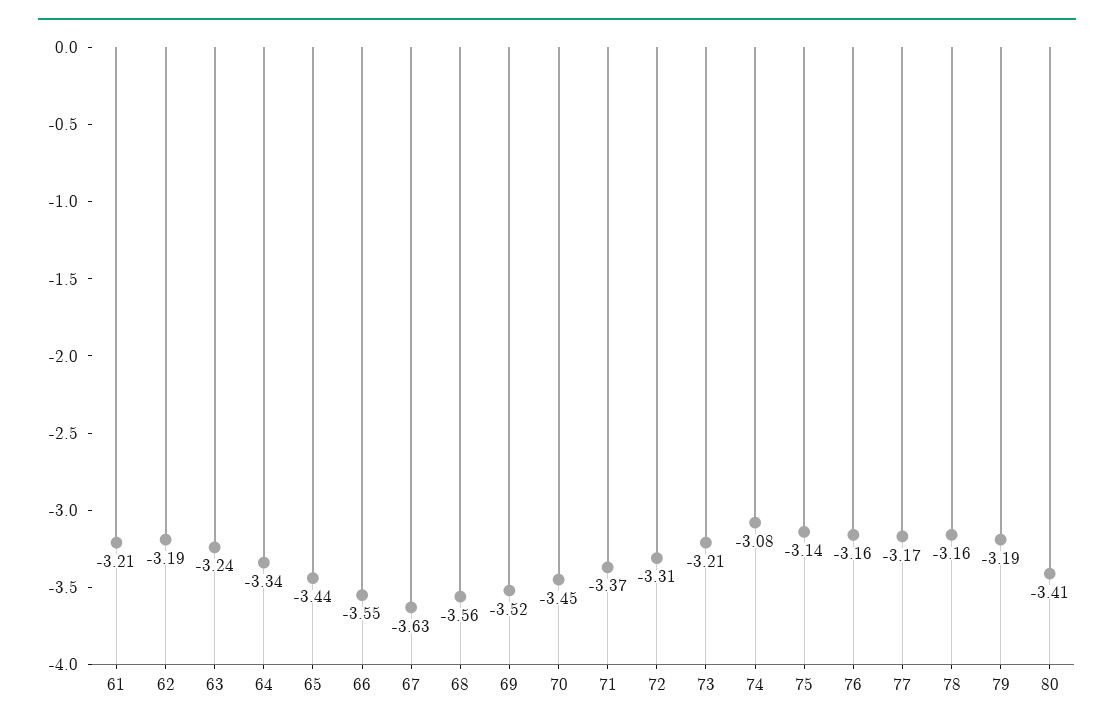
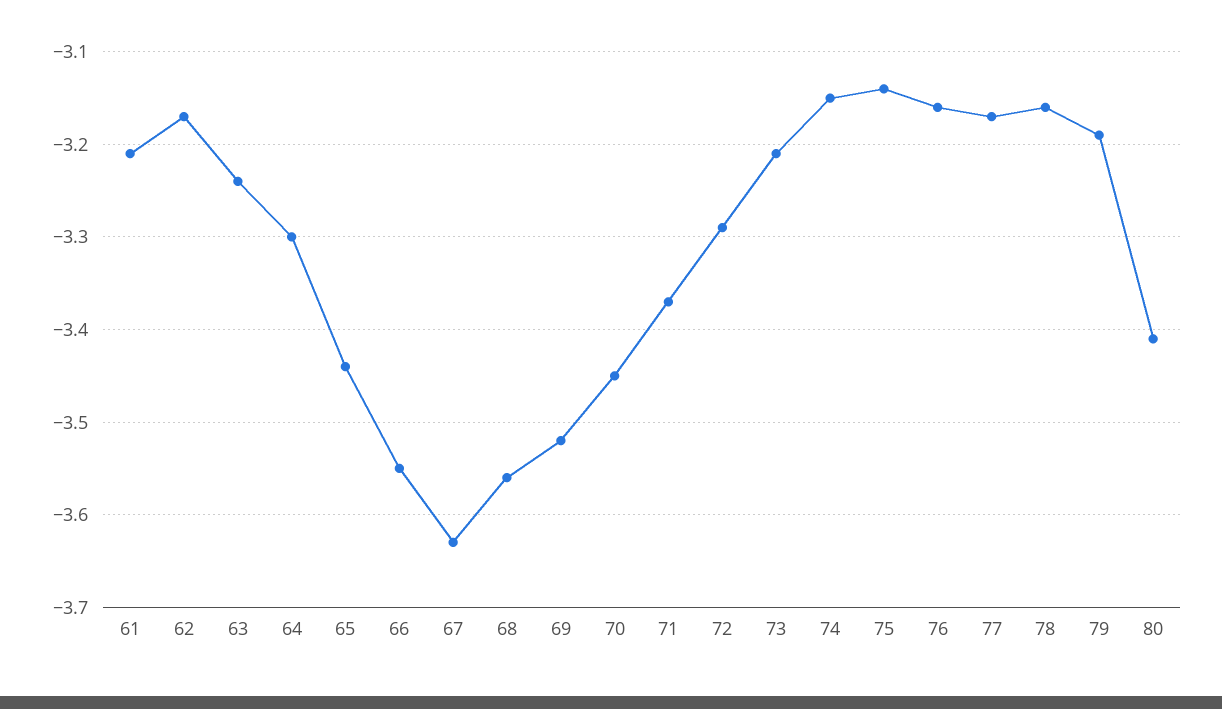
62: -3.19 -> -3.17
64: -3.34 -> -3.3
72: -3.31 -> -3.29
74: -3.08 -> -3.15

